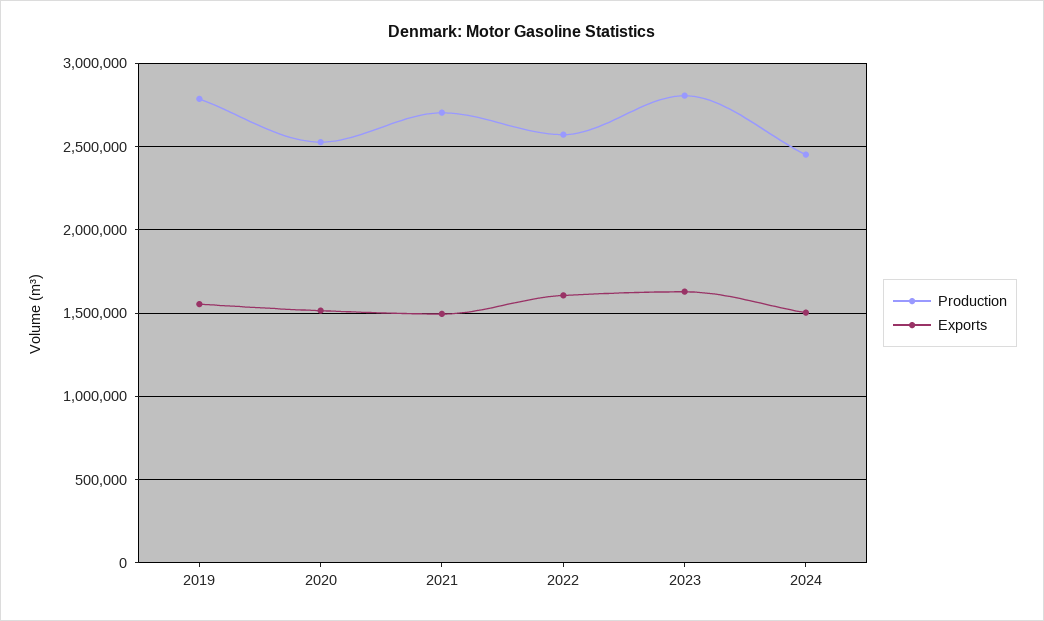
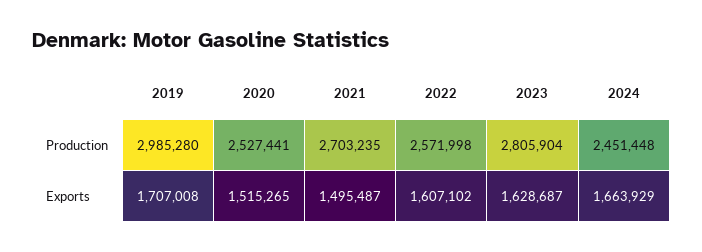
Production, 2019: 2800000 -> 2985280
Exports, 2019: 1550000 -> 1707008
Exports, 2024: 1500000 -> 1663929

